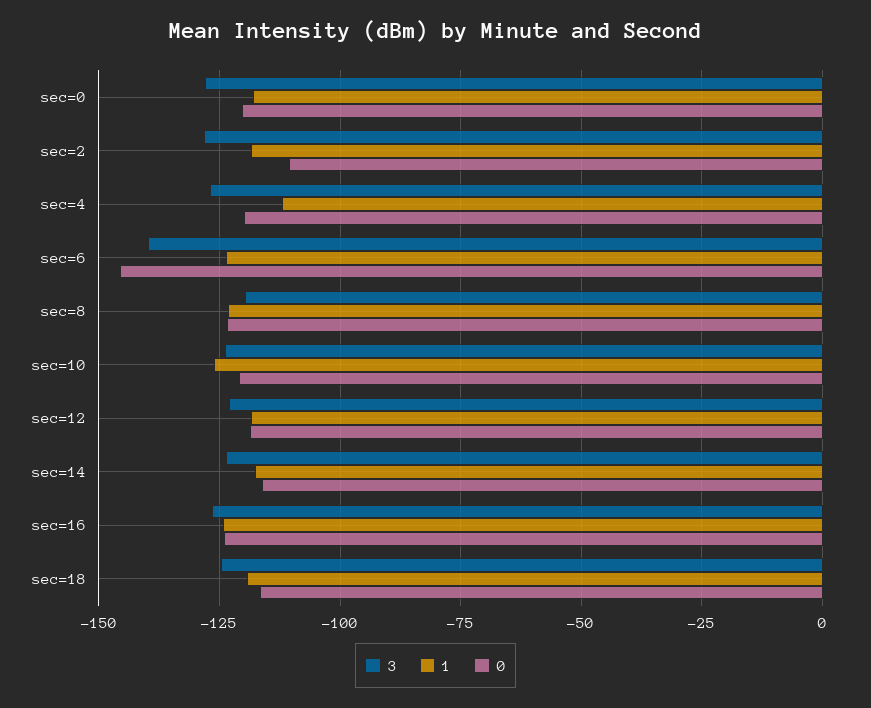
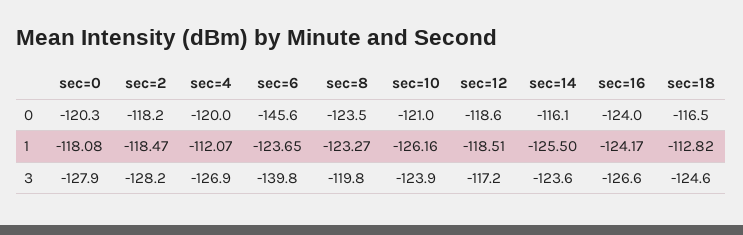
0, sec=2: -110 -> -118.2
3, sec=12: -122.5 -> -117.2
1, sec=14: -117.5 -> -125.5
1, sec=18: -120 -> -112.82

